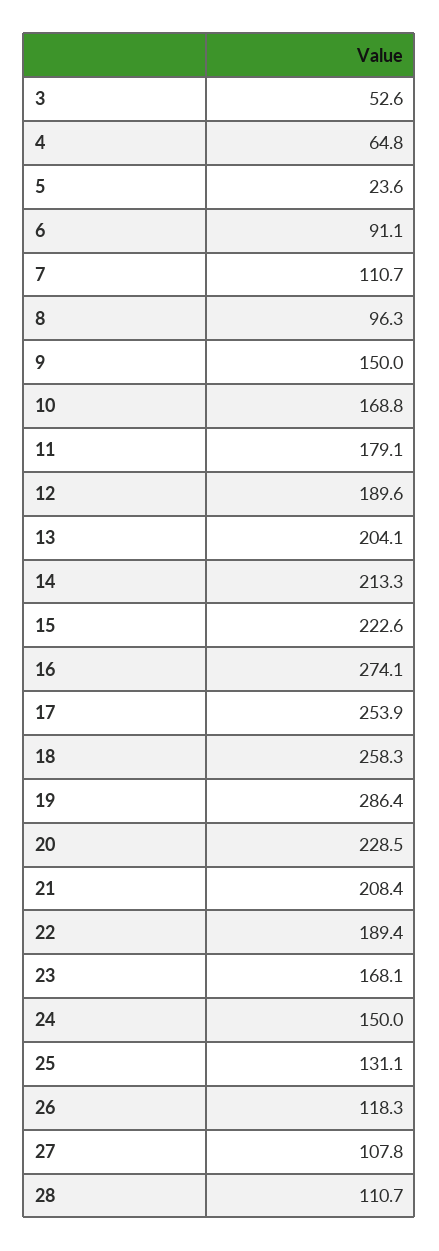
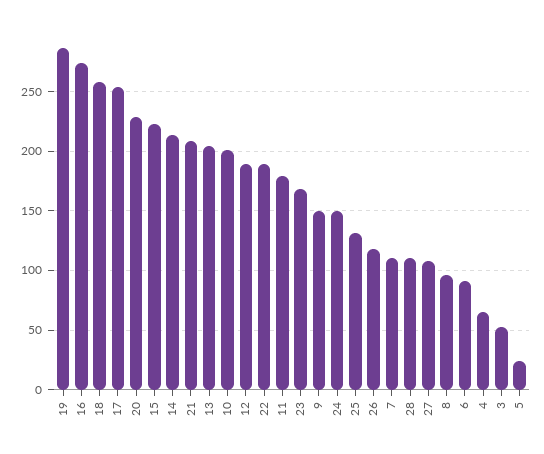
10: 168.8 -> 200

